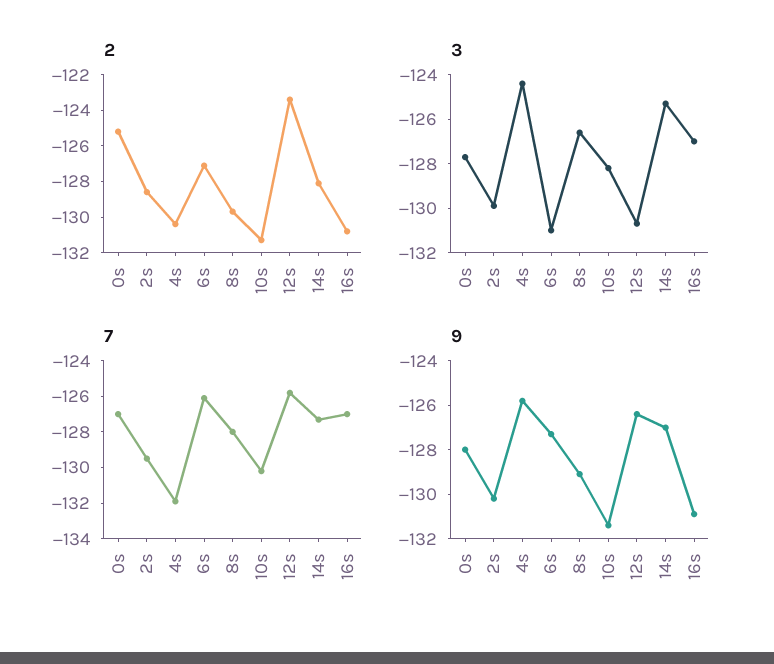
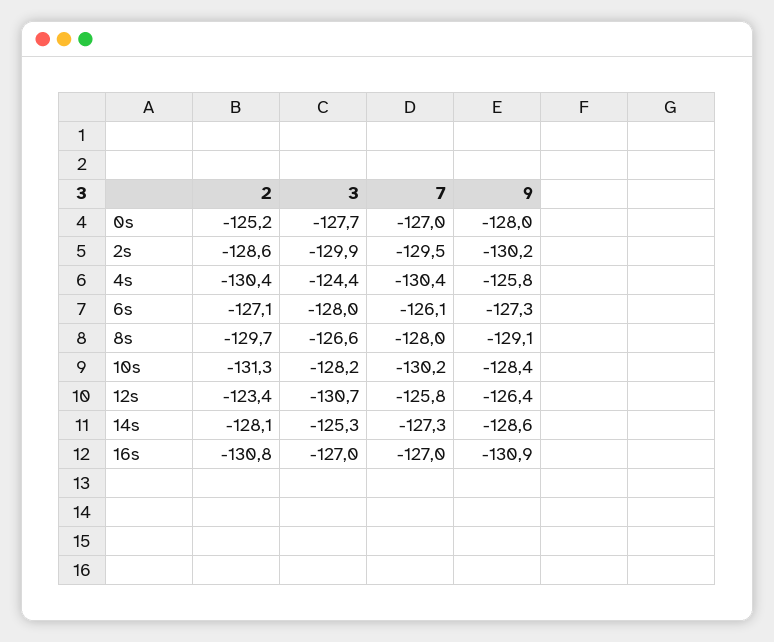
3, 6s: -131 -> -128
7, 4s: -132 -> -130.4
9, 10s: -131.5 -> -128.4
9, 14s: -127 -> -128.6

